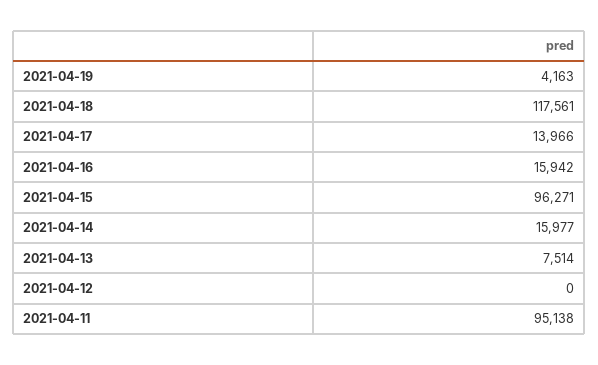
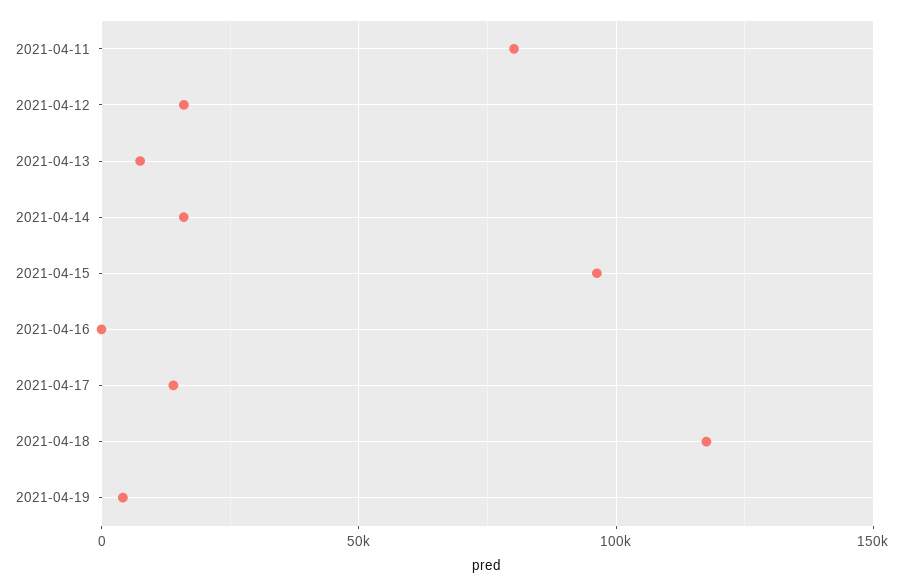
2021-04-16: 15942 -> 0
2021-04-12: 0 -> 15000
2021-04-11: 95138 -> 80000

